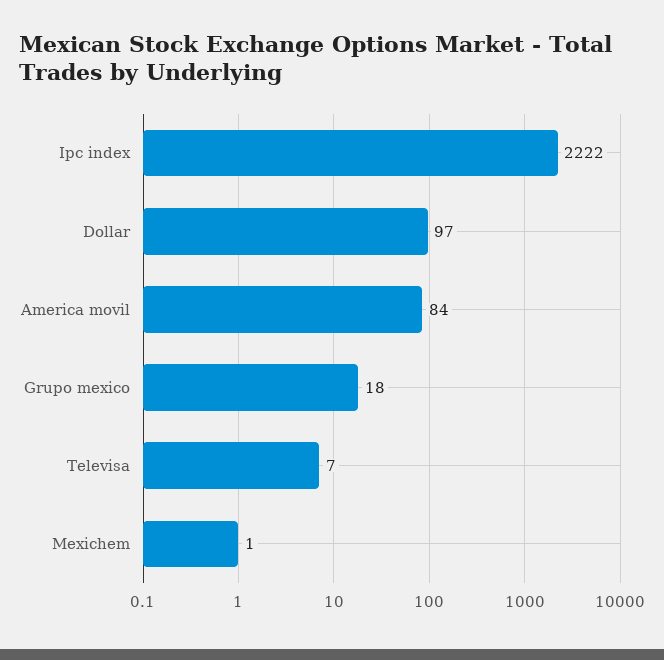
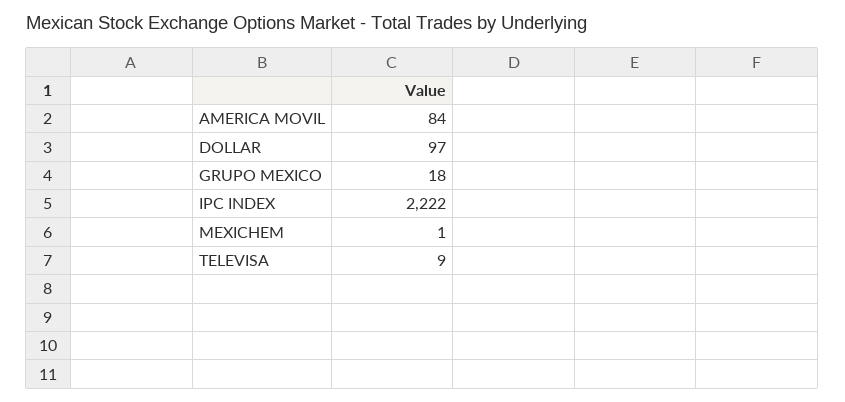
Televisa: 7 -> 9

